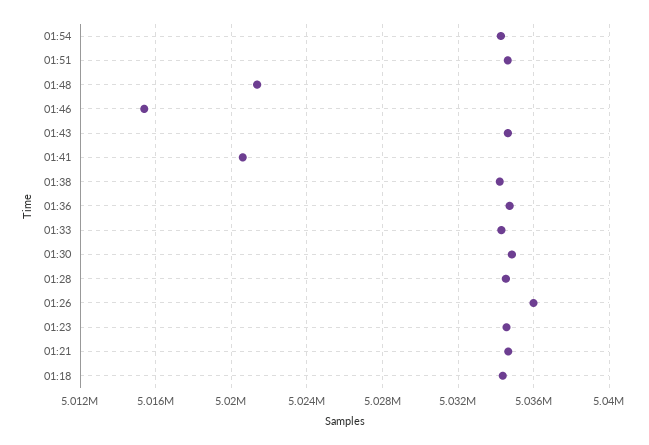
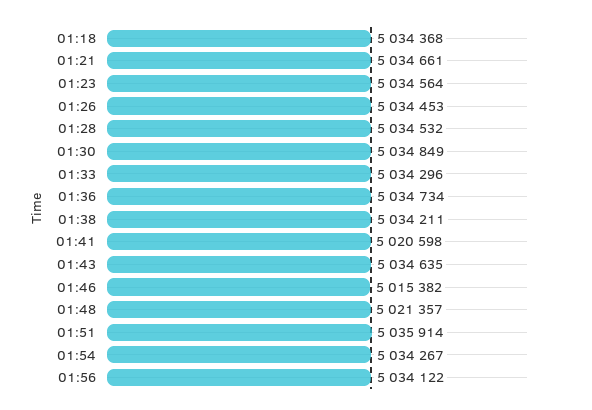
01:51: 5034500 -> 5035914
01:26: 5036000 -> 5034453
01:56: none -> 5034122

